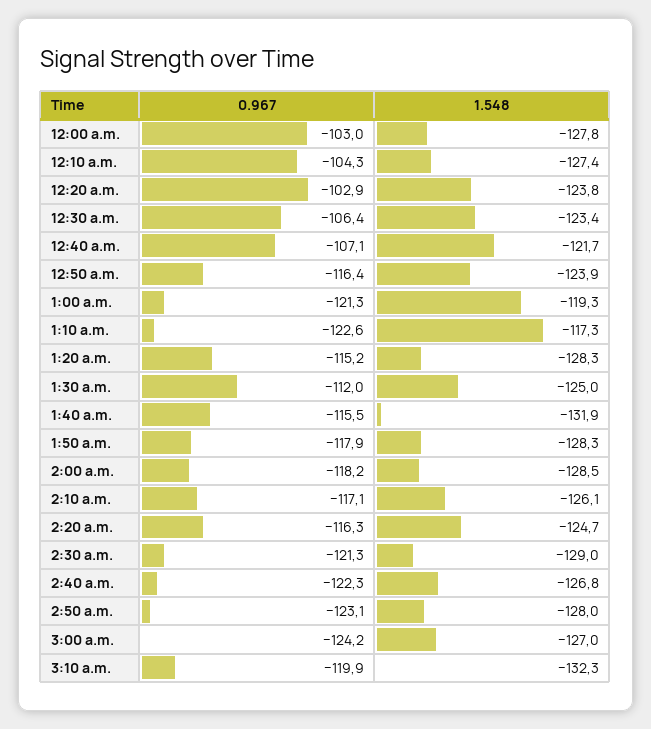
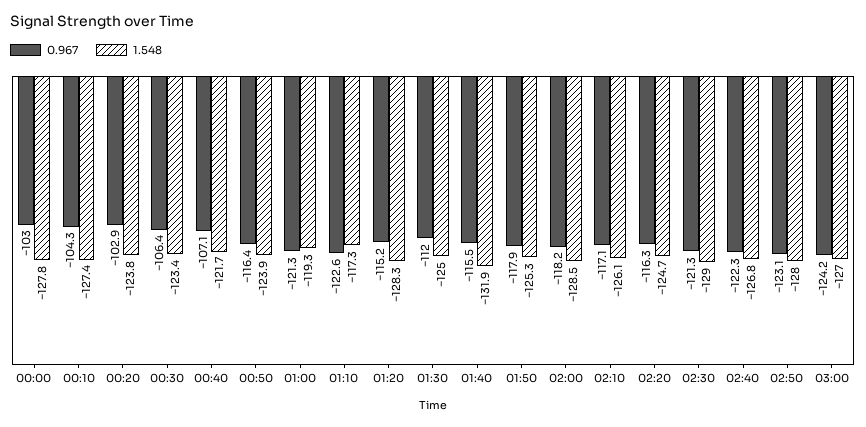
1.548, 1:50 a.m.: -128.3 -> -125.3
0.967, 3:10 a.m.: -119.9 -> none
1.548, 3:10 a.m.: -132.3 -> none

